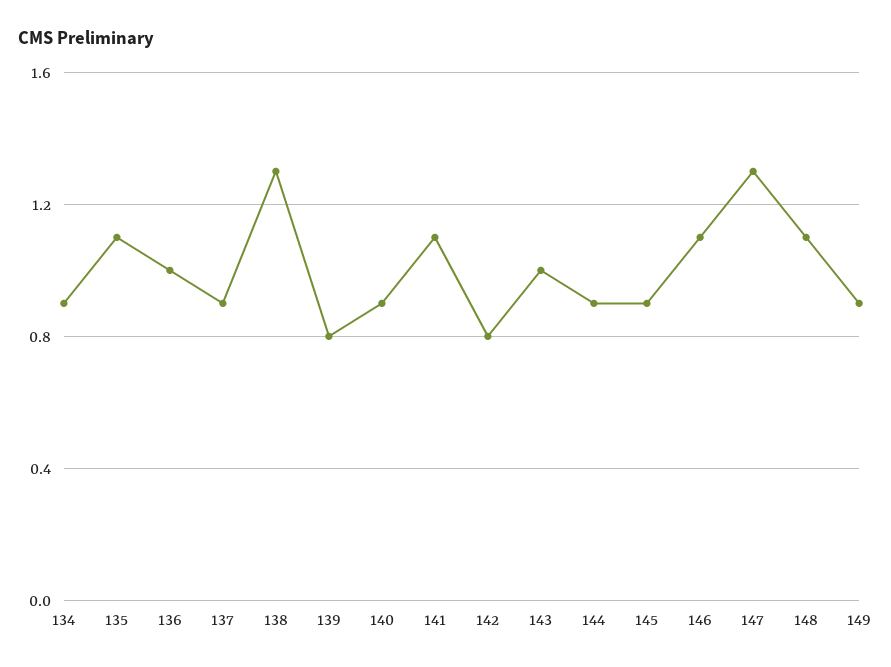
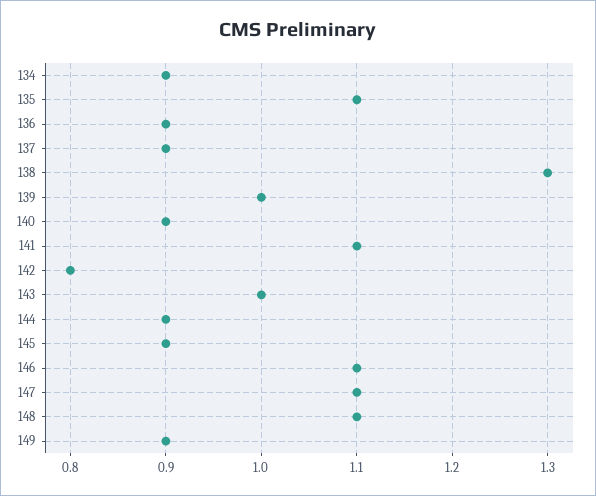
136: 1 -> 0.9
139: 0.8 -> 1
147: 1.3 -> 1.1

